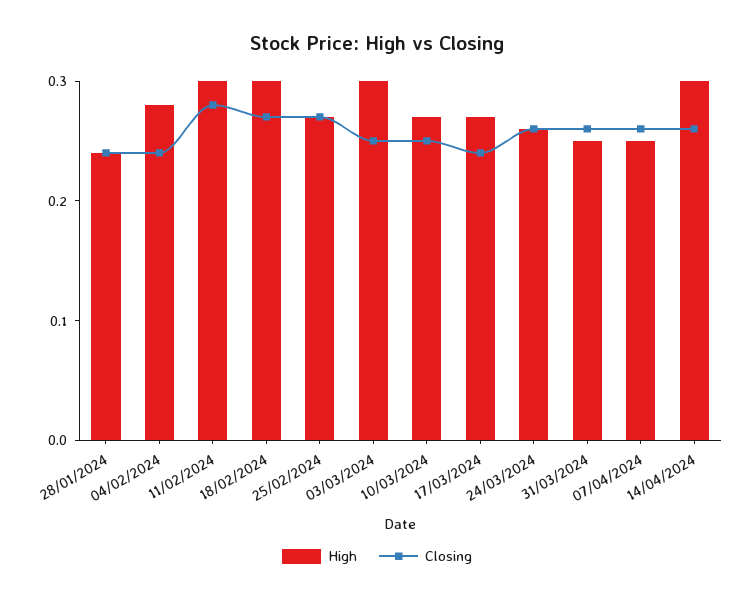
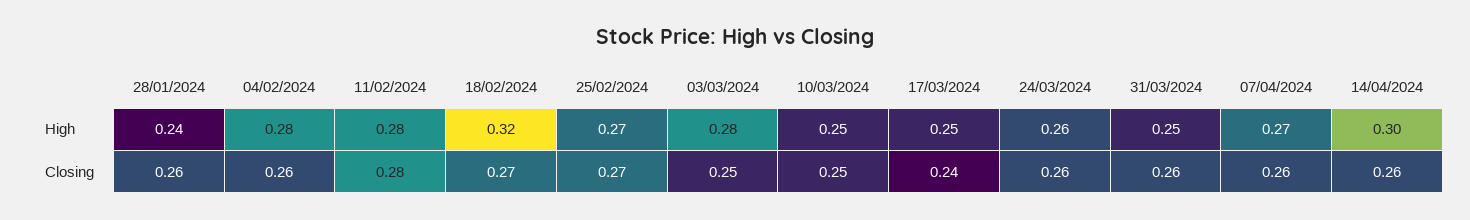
Closing, 28/01/2024: 0.24 -> 0.26
Closing, 04/02/2024: 0.24 -> 0.26
High, 11/02/2024: 0.3 -> 0.28
High, 18/02/2024: 0.3 -> 0.32
High, 03/03/2024: 0.3 -> 0.28
High, 10/03/2024: 0.27 -> 0.25
High, 17/03/2024: 0.27 -> 0.25
High, 07/04/2024: 0.25 -> 0.27

